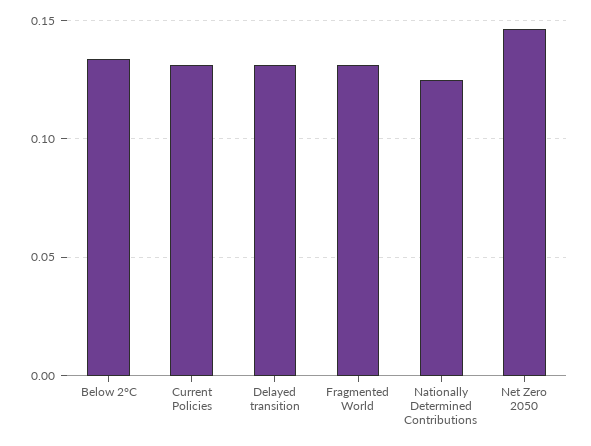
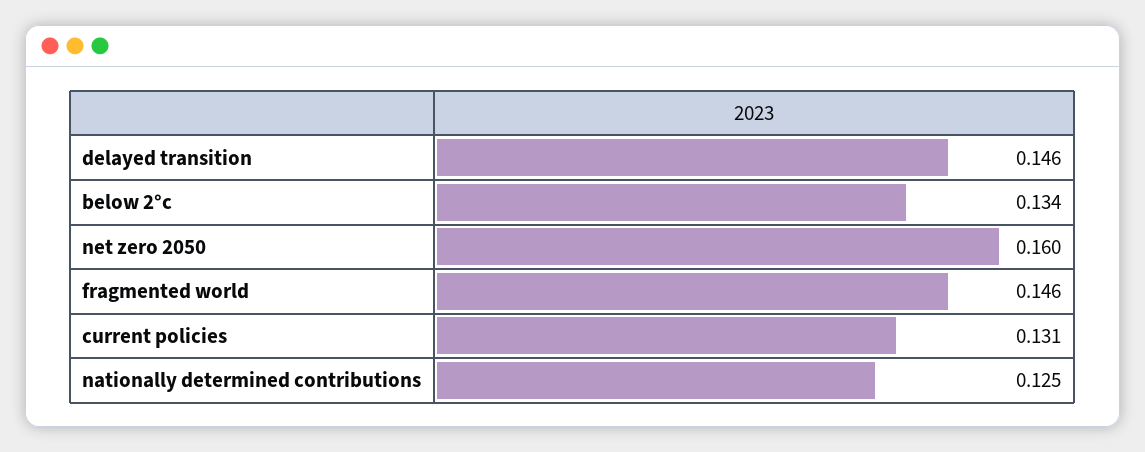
Delayed transition: 0.13 -> 0.146
Fragmented World: 0.13 -> 0.146
Net Zero 2050: 0.145 -> 0.16

